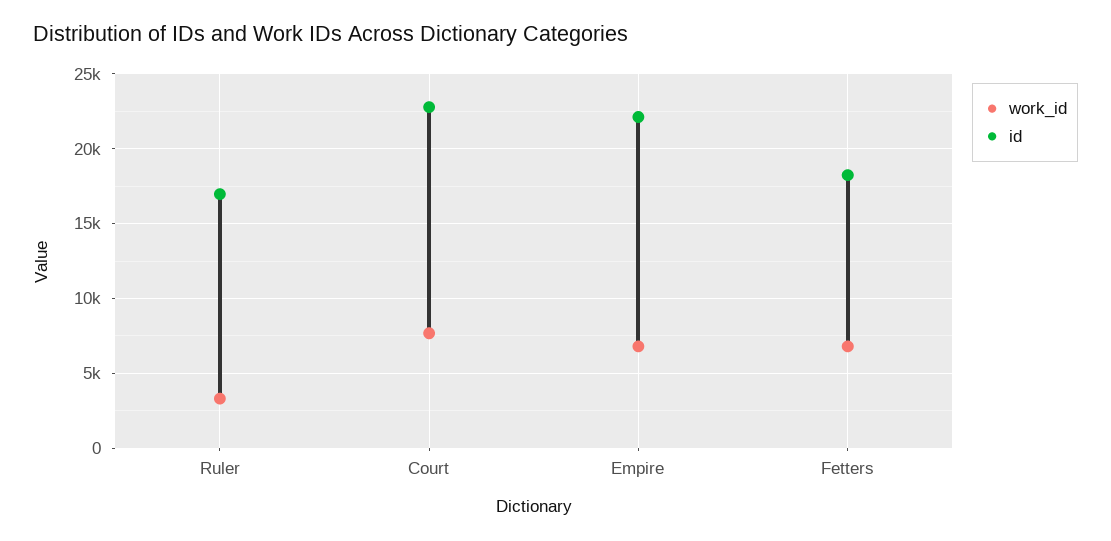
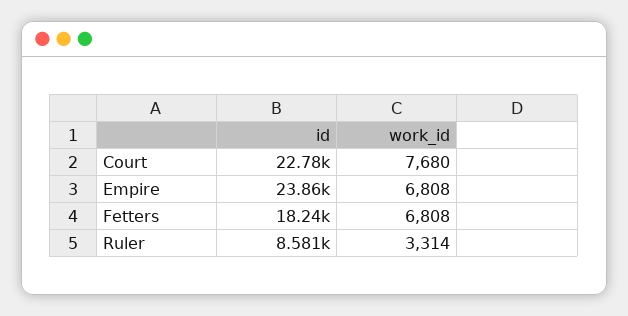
id, Ruler: 17000 -> 8581
id, Empire: 22000 -> 23860

